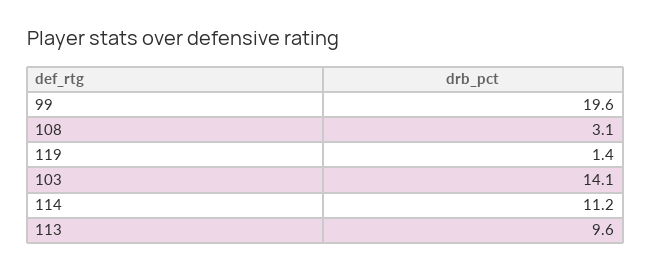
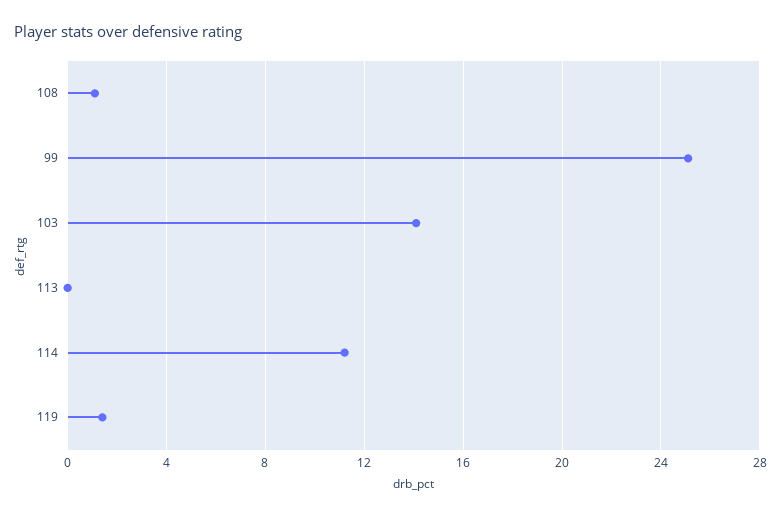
99: 19.6 -> 25
108: 3.1 -> 1
113: 9.6 -> 0

